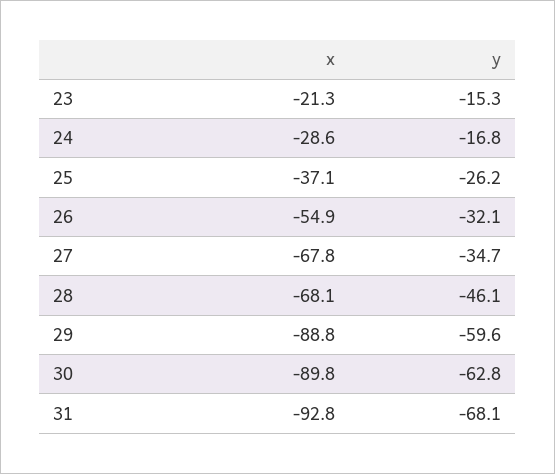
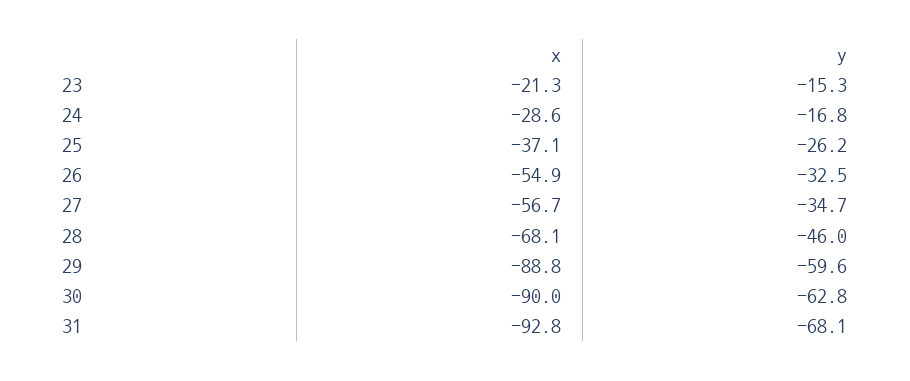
y, 26: -32.1 -> -32.5
x, 27: -67.8 -> -56.7
y, 28: -46.1 -> -46
x, 30: -89.8 -> -90

